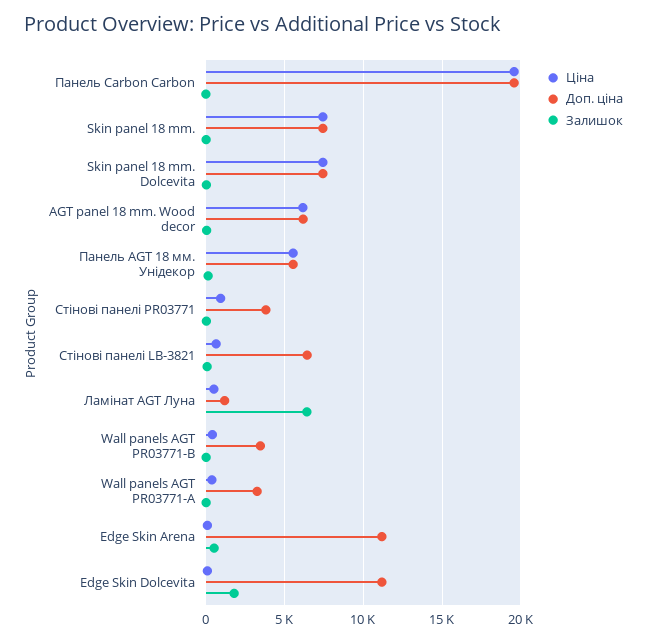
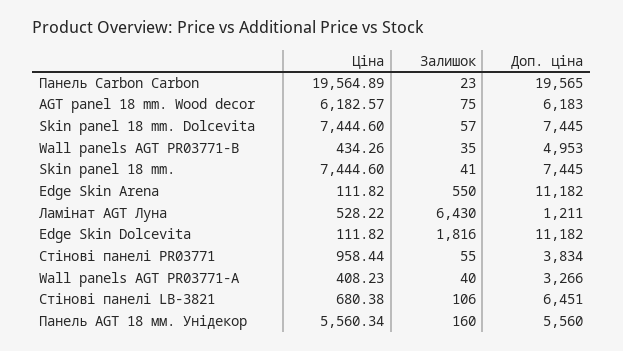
Доп. ціна, Wall panels AGT PR03771-B: 3500 -> 4953

